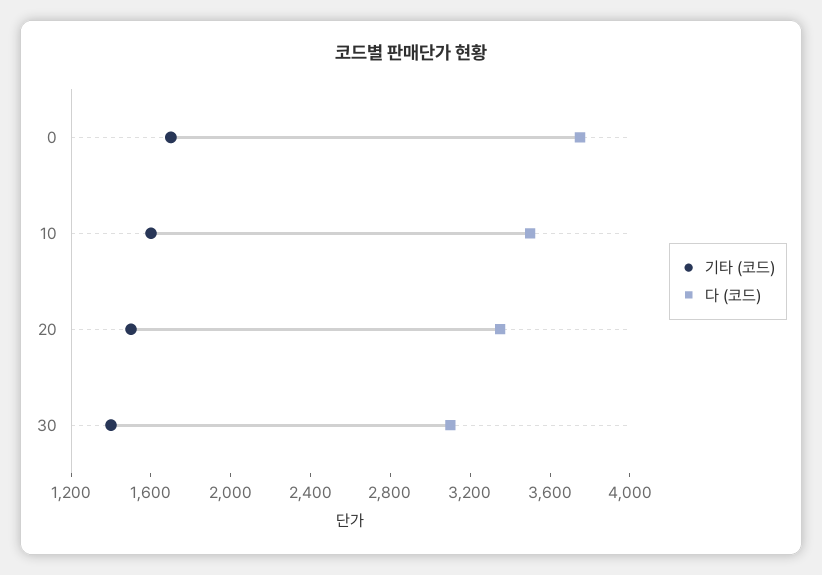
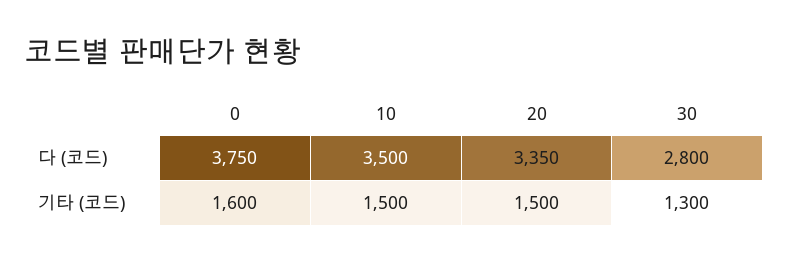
기타 (코드), 0: 1700 -> 1600
기타 (코드), 10: 1600 -> 1500
기타 (코드), 30: 1400 -> 1300
다 (코드), 30: 3100 -> 2800

